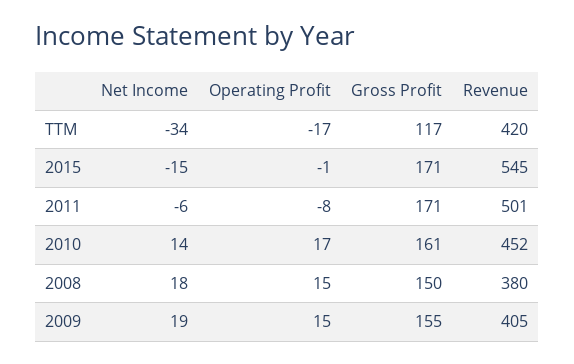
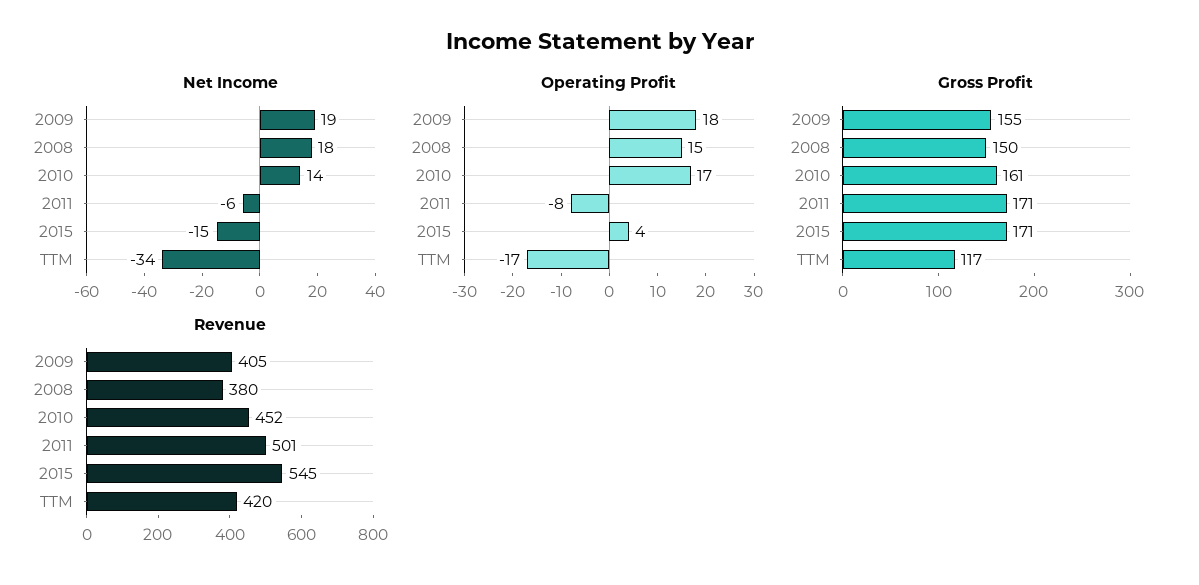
Operating Profit, 2015: -1 -> 4
Operating Profit, 2009: 15 -> 18

